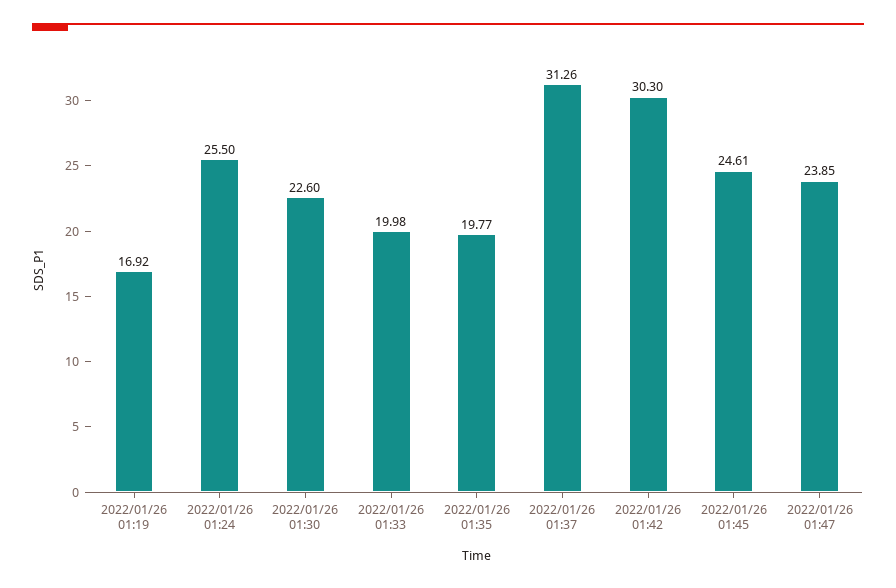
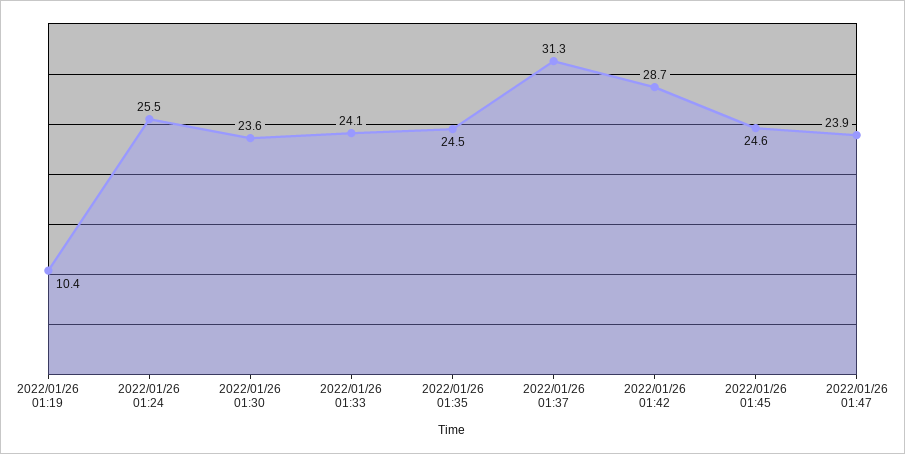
2022/01/26 01:19: 16.92 -> 10.4
2022/01/26 01:30: 22.6 -> 23.6
2022/01/26 01:33: 19.98 -> 24.1
2022/01/26 01:35: 19.77 -> 24.5
2022/01/26 01:42: 30.3 -> 28.7

